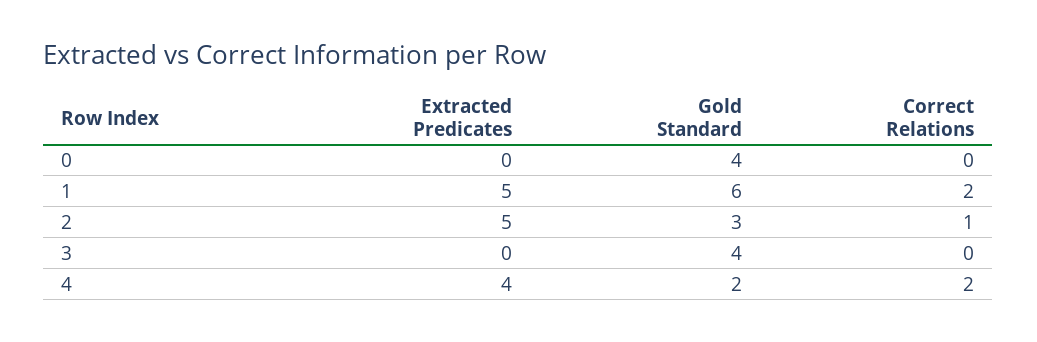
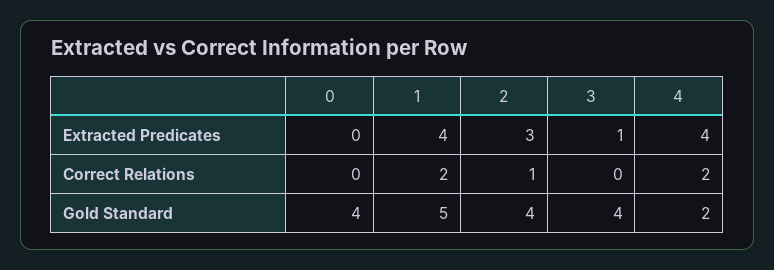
Extracted Predicates, 1: 5 -> 4
Gold Standard, 1: 6 -> 5
Extracted Predicates, 2: 5 -> 3
Gold Standard, 2: 3 -> 4
Extracted Predicates, 3: 0 -> 1

